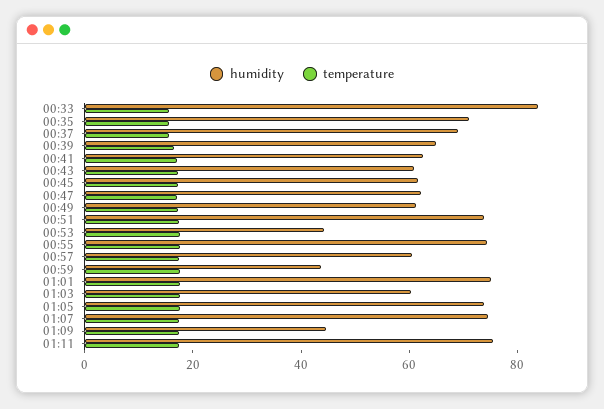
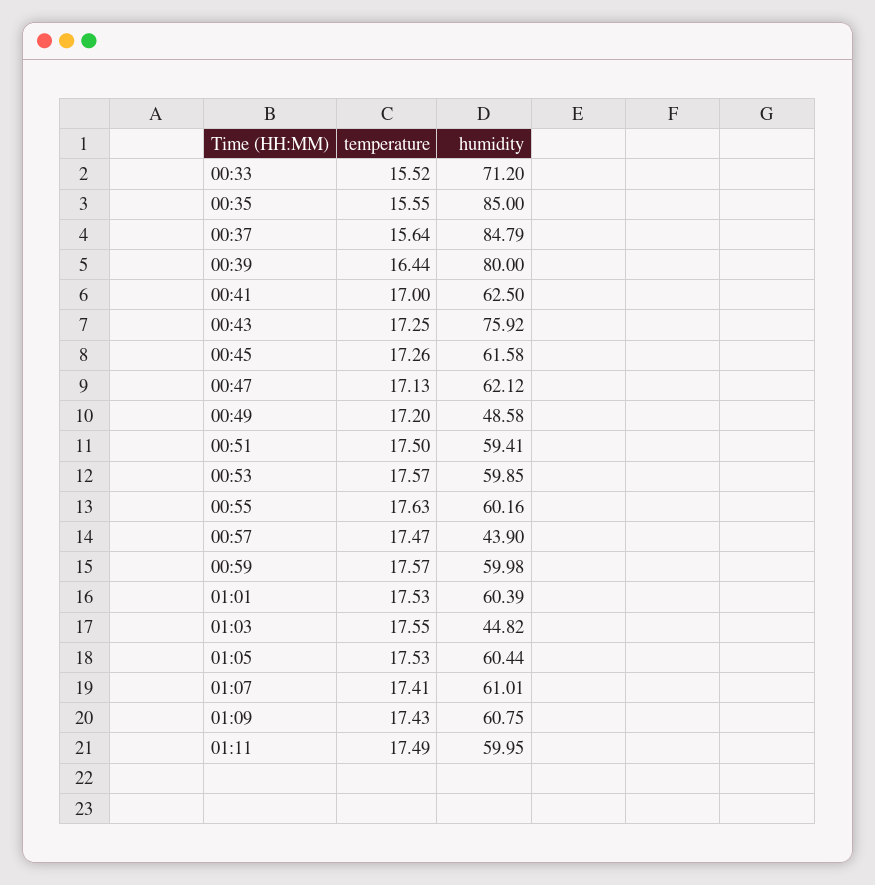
humidity, 00:33: 85 -> 71.2
humidity, 00:35: 70 -> 85
humidity, 00:37: 70 -> 84.79
humidity, 00:39: 65 -> 80
humidity, 00:43: 60 -> 75.92
humidity, 00:49: 60 -> 48.58
humidity, 00:51: 75 -> 59.41
humidity, 00:53: 45 -> 59.85
humidity, 00:55: 75 -> 60.16
humidity, 00:57: 60 -> 43.9
humidity, 00:59: 45 -> 59.98
humidity, 01:01: 75 -> 60.39
humidity, 01:03: 60 -> 44.82
humidity, 01:05: 75 -> 60.44
humidity, 01:07: 75 -> 61.01
humidity, 01:09: 45 -> 60.75
humidity, 01:11: 75 -> 59.95

